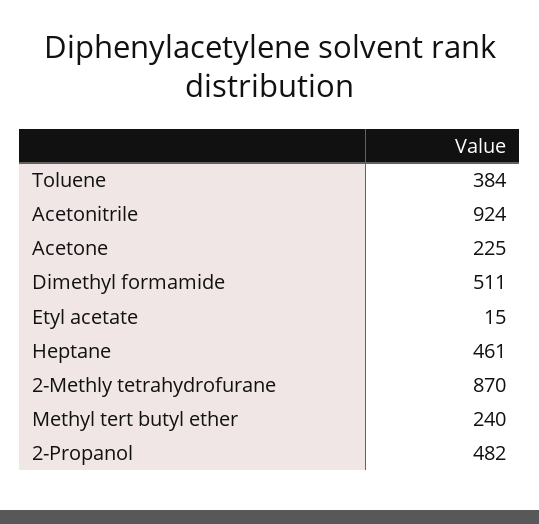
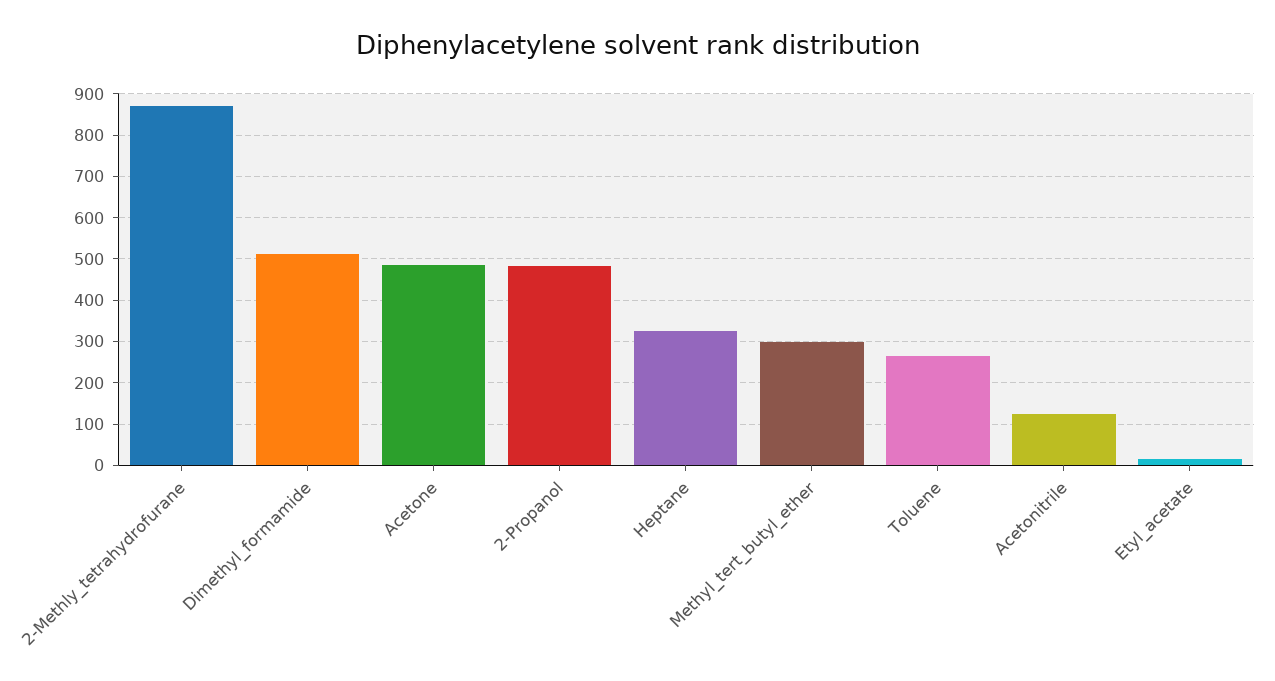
Toluene: 384 -> 260
Acetonitrile: 924 -> 120
Acetone: 225 -> 480
Heptane: 461 -> 320
Methyl tert butyl ether: 240 -> 300

